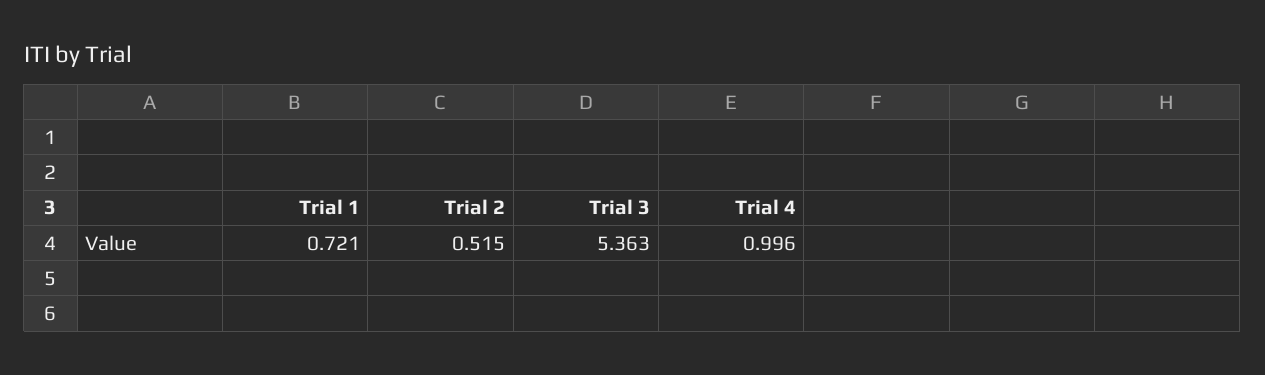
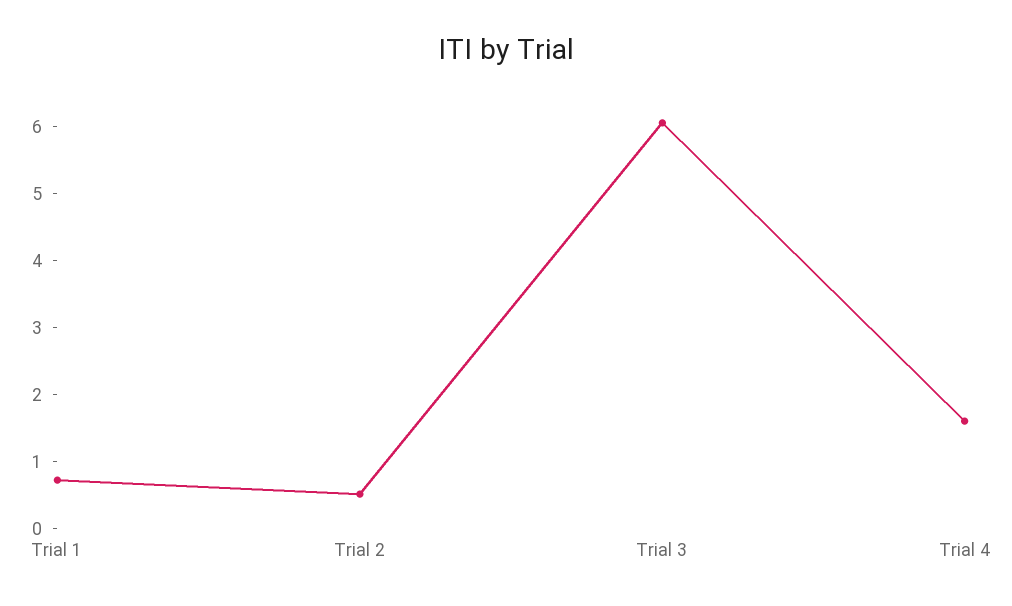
Trial 3: 5.363 -> 6
Trial 4: 0.996 -> 1.6

